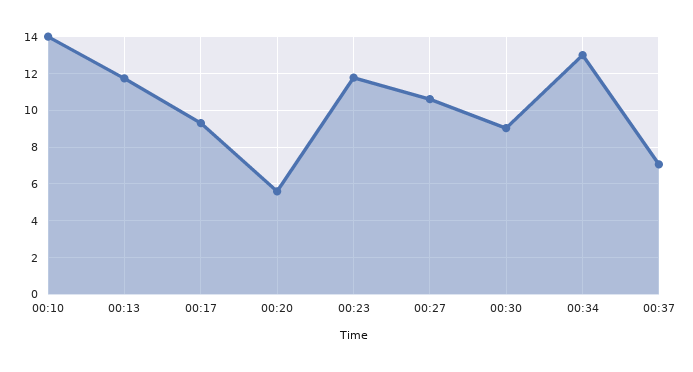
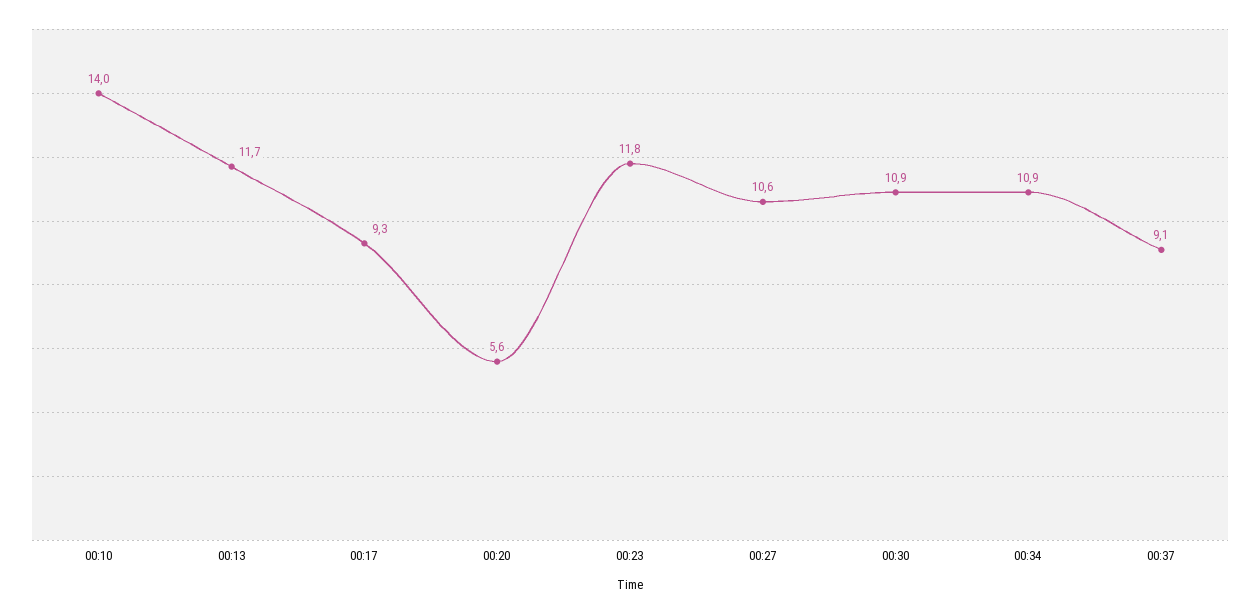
00:30: 9 -> 10.9
00:34: 13 -> 10.9
00:37: 7 -> 9.1

